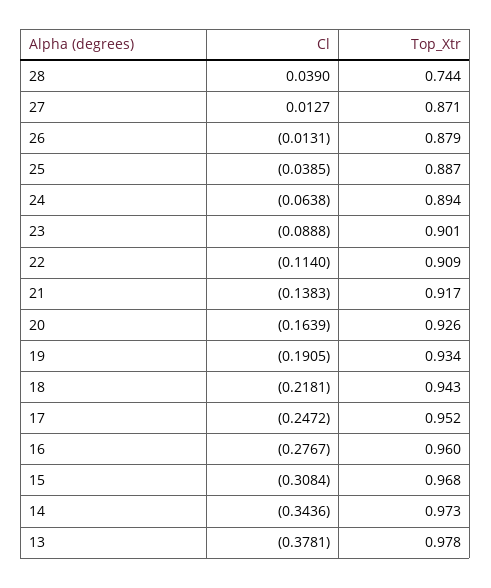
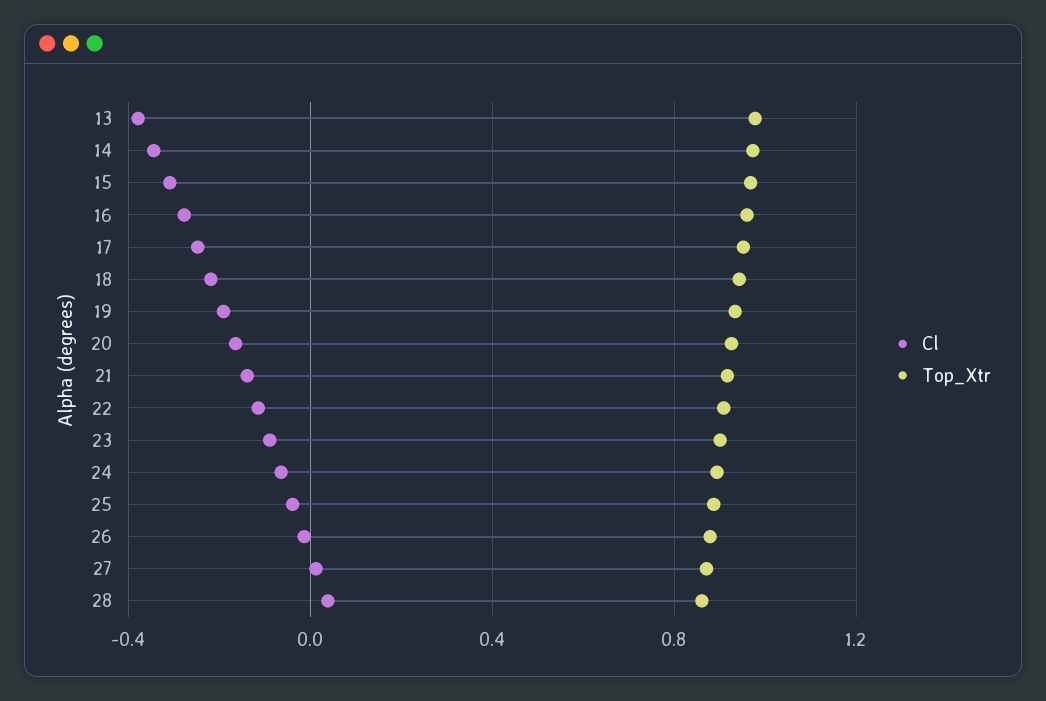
Top_Xtr, 28: 0.744 -> 0.85

